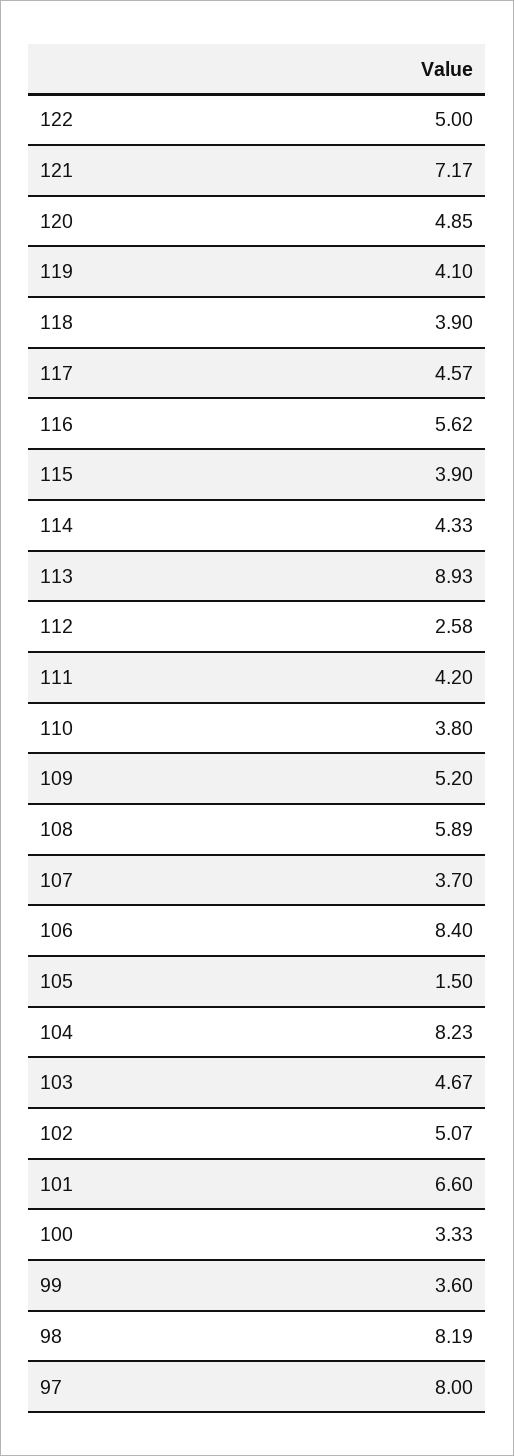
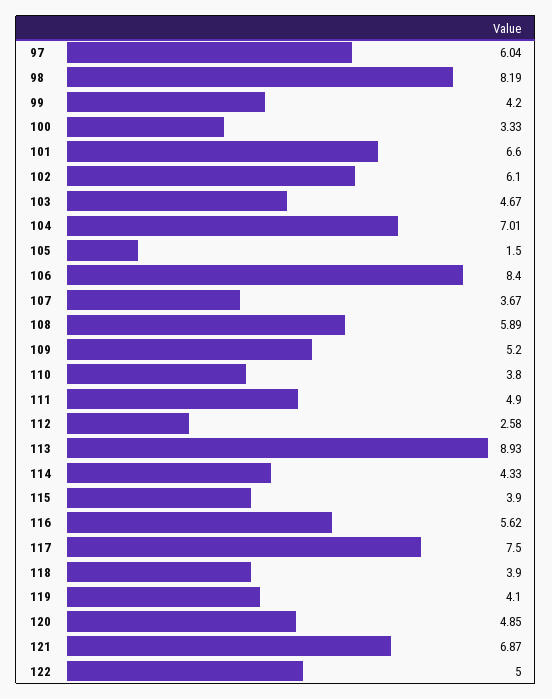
121: 7.17 -> 6.87
117: 4.57 -> 7.5
111: 4.2 -> 4.9
107: 3.7 -> 3.67
104: 8.23 -> 7.01
102: 5.07 -> 6.1
99: 3.6 -> 4.2
97: 8 -> 6.04

